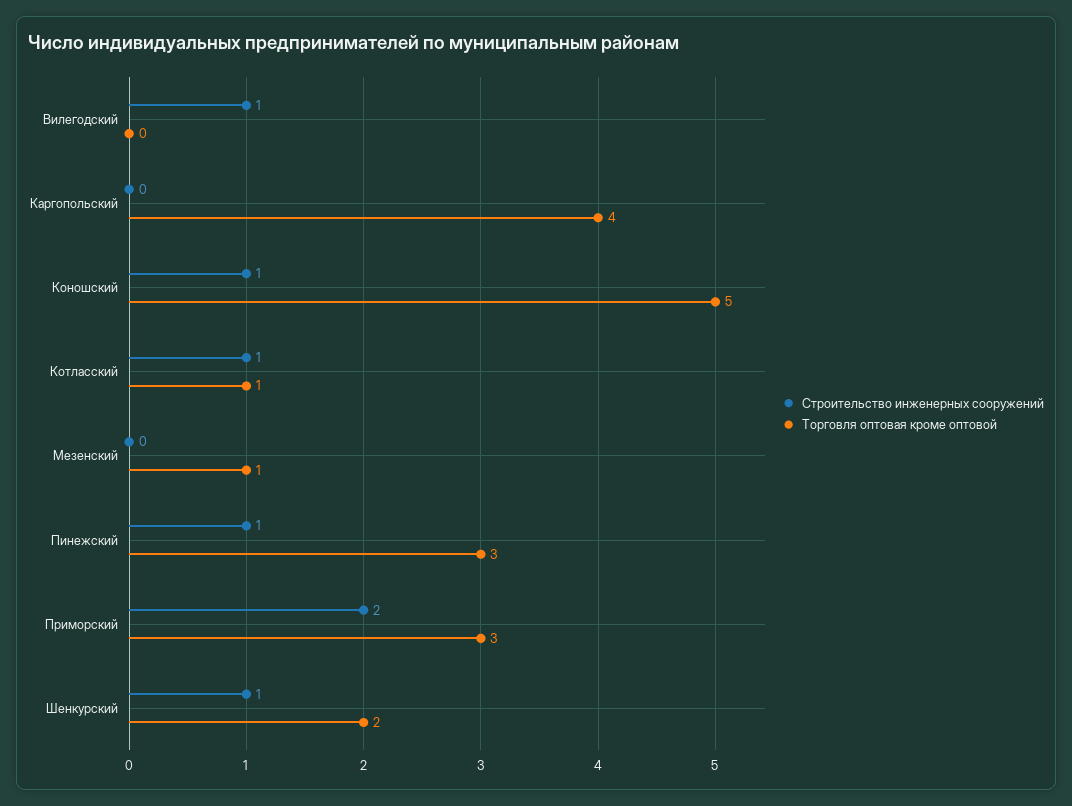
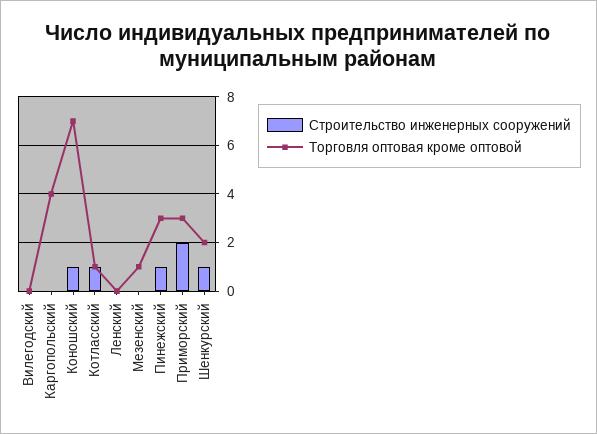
Строительство инженерных сооружений, Вилегодский: 1 -> 0
Торговля оптовая кроме оптовой, Коношский: 5 -> 7
Строительство инженерных сооружений, Ленский: none -> 0
Торговля оптовая кроме оптовой, Ленский: none -> 0

